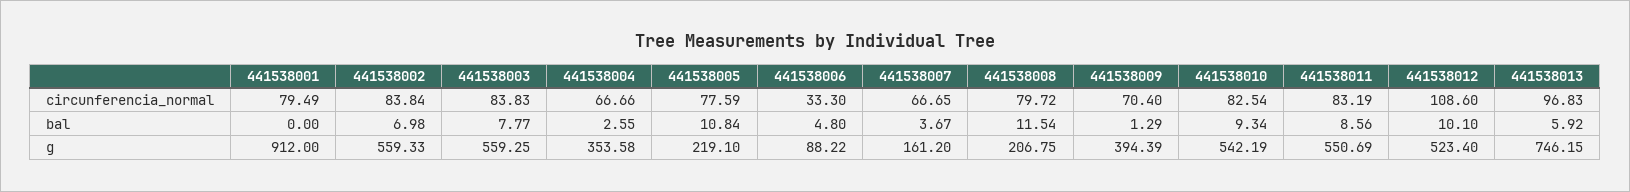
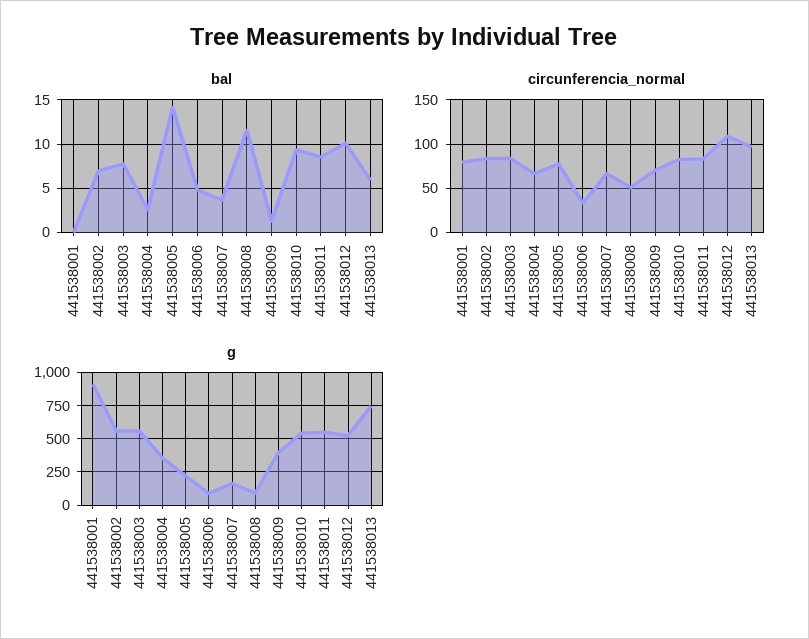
circunferencia_normal, 441538008: 79.72 -> 50
bal, 441538005: 10.84 -> 14
g, 441538008: 206.75 -> 100

